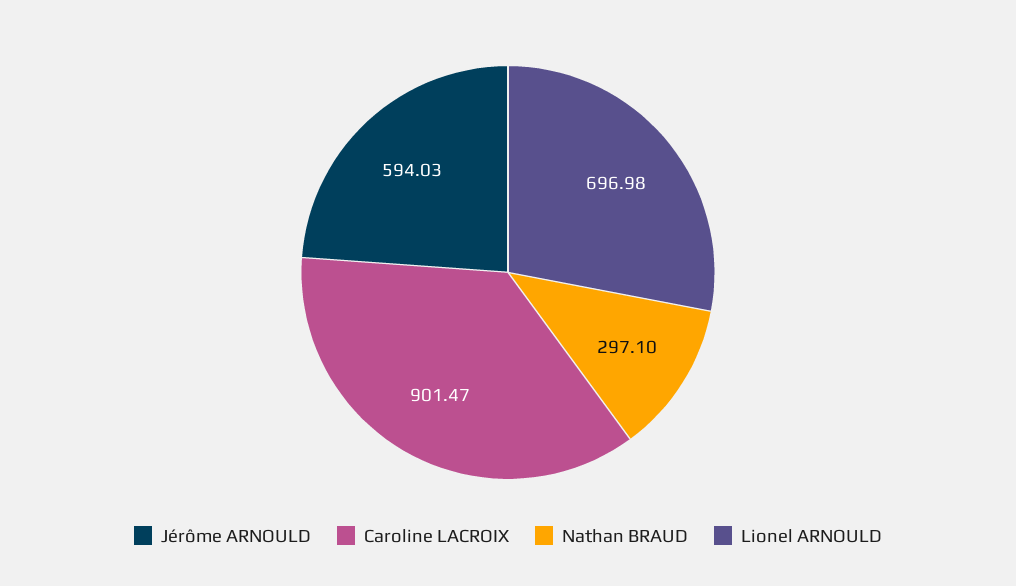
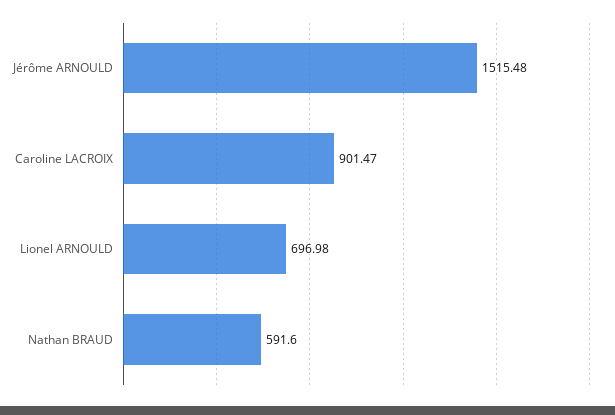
Jérôme ARNOULD: 594.03 -> 1515.48
Nathan BRAUD: 297.1 -> 591.6

